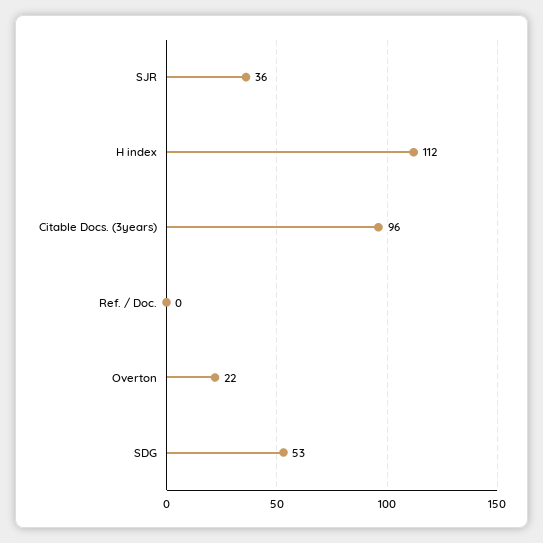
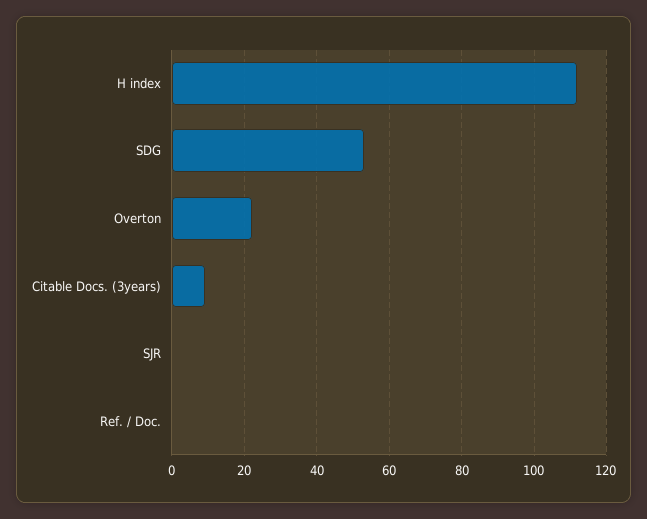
SJR: 36 -> 0
Citable Docs. (3years): 96 -> 10

